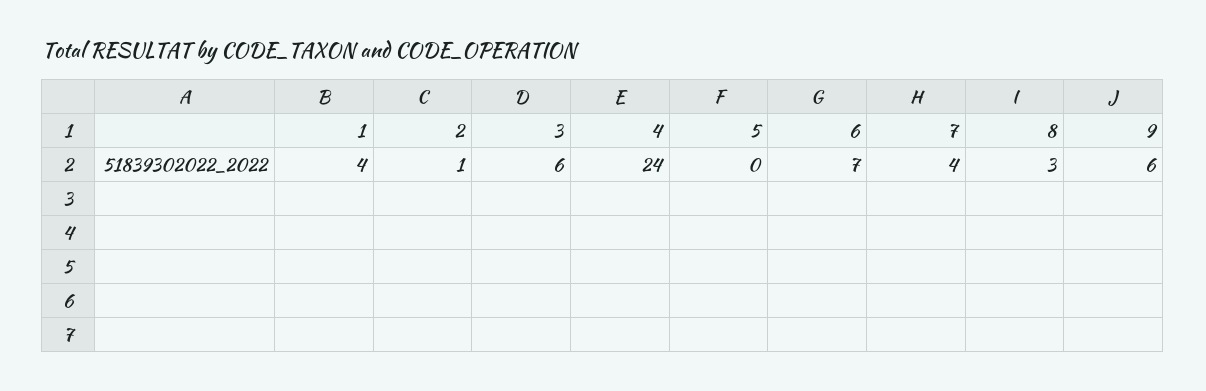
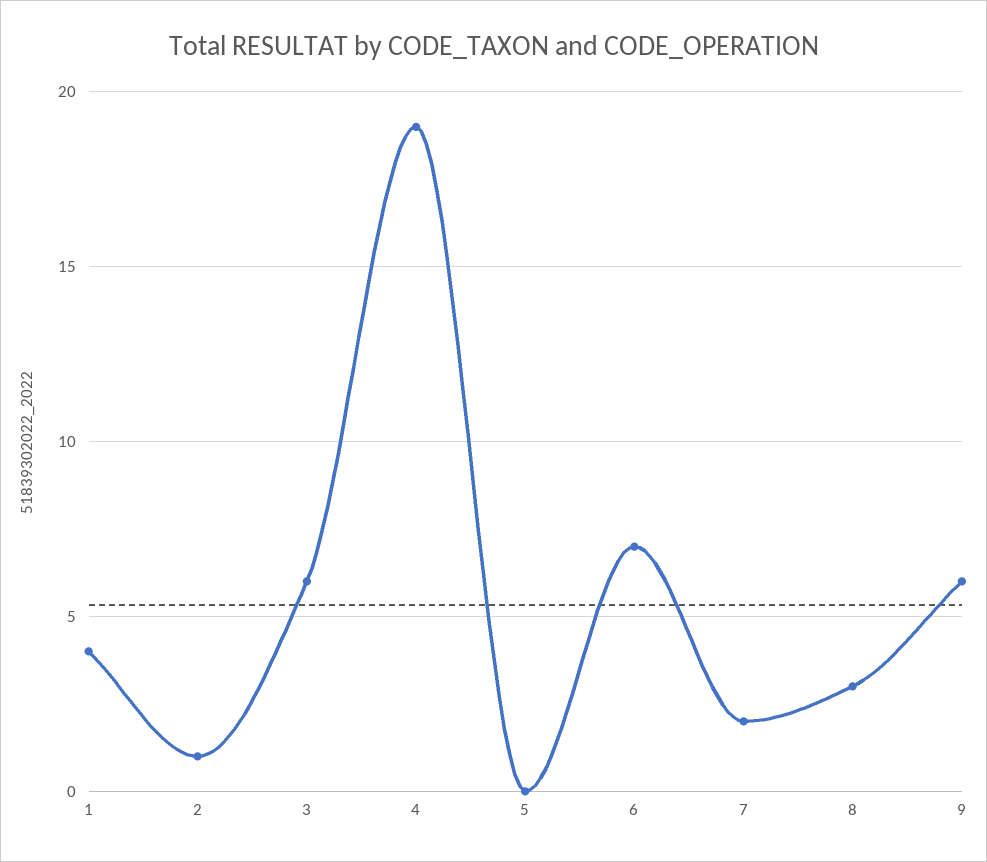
4: 24 -> 19
7: 4 -> 2

